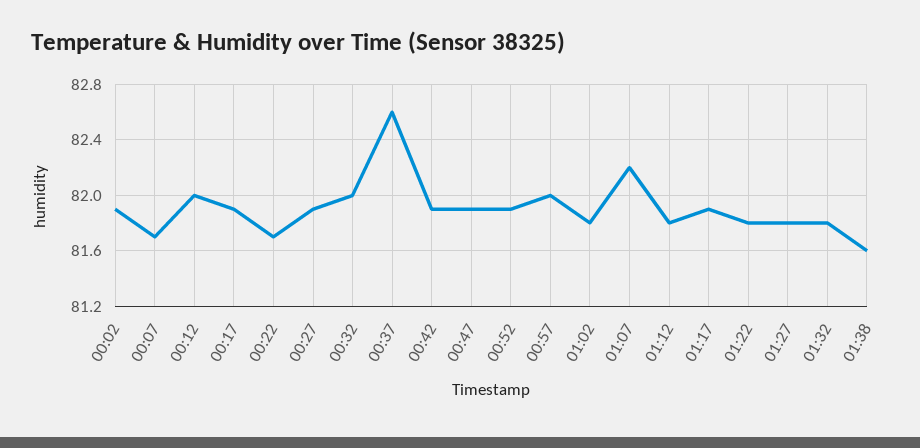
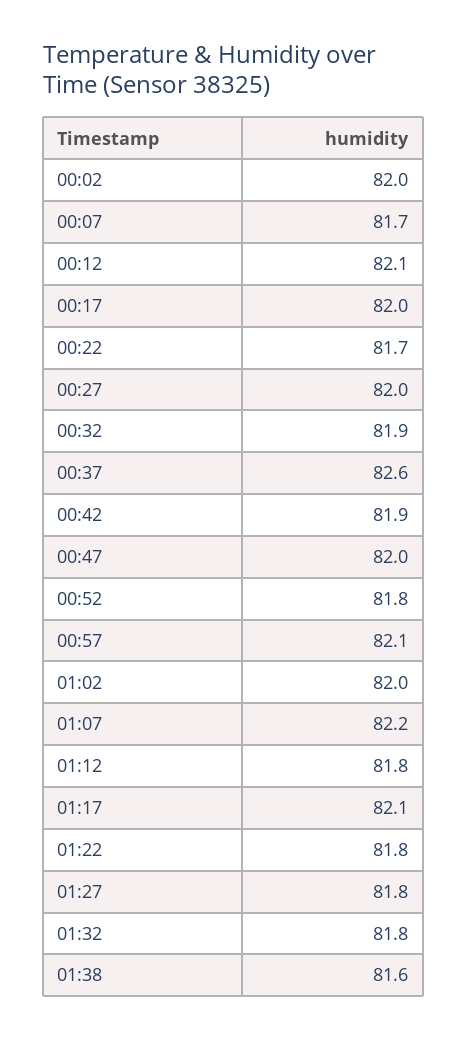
00:02: 81.9 -> 82
00:12: 82 -> 82.1
00:17: 81.9 -> 82
00:27: 81.9 -> 82
00:32: 82 -> 81.9
00:47: 81.9 -> 82
00:52: 81.9 -> 81.8
00:57: 82 -> 82.1
01:02: 81.8 -> 82
01:17: 81.9 -> 82.1

